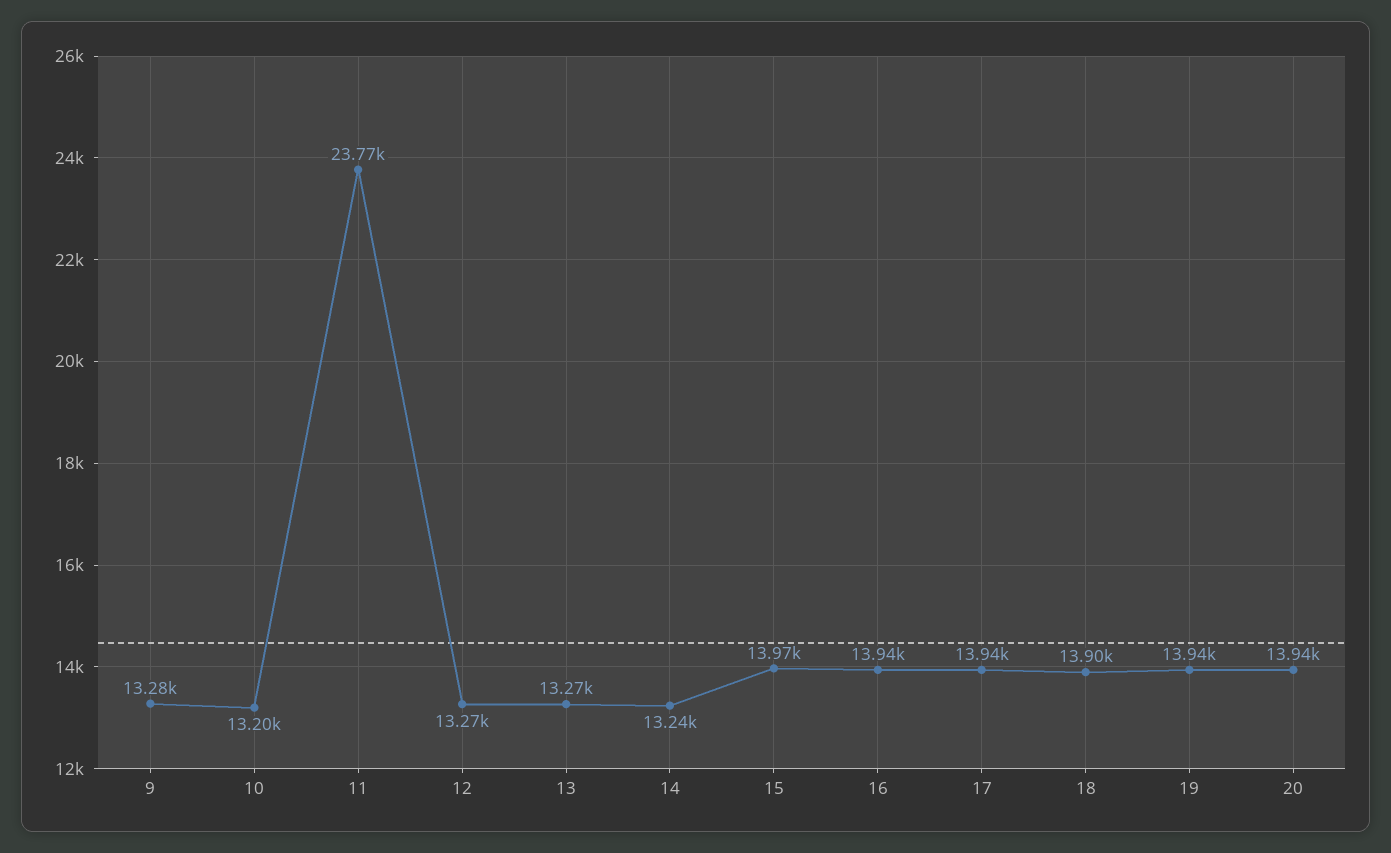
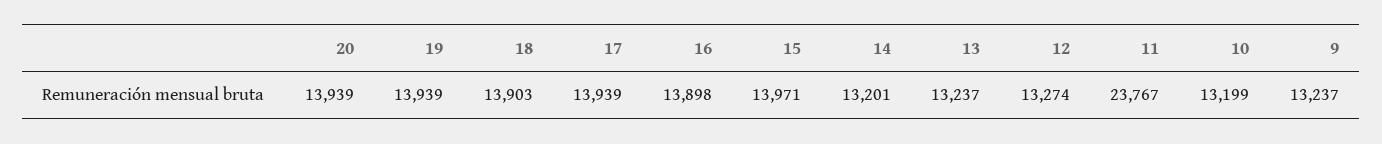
9: 13280 -> 13237
13: 13270 -> 13237
14: 13240 -> 13201
16: 13940 -> 13898

